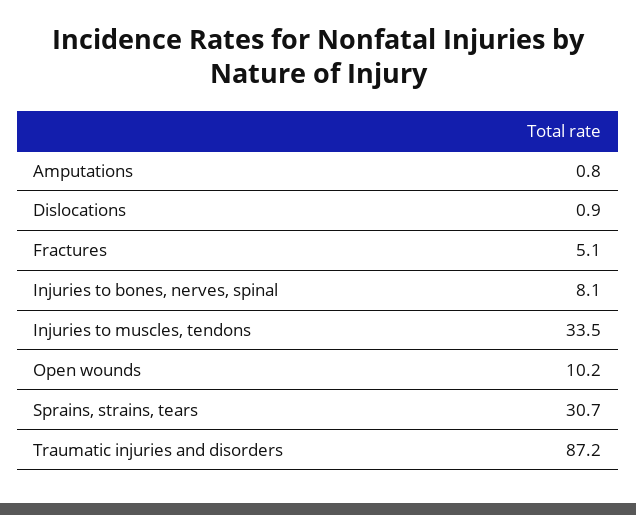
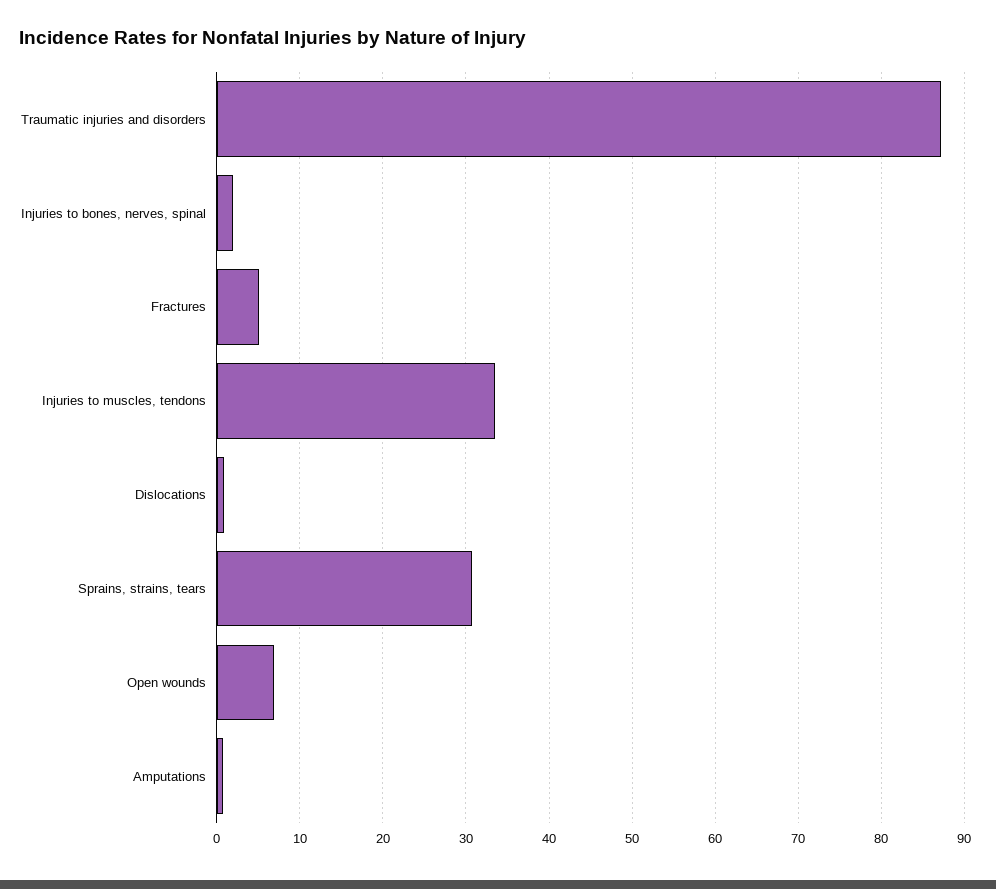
Injuries to bones, nerves, spinal: 8.1 -> 2
Open wounds: 10.2 -> 7

